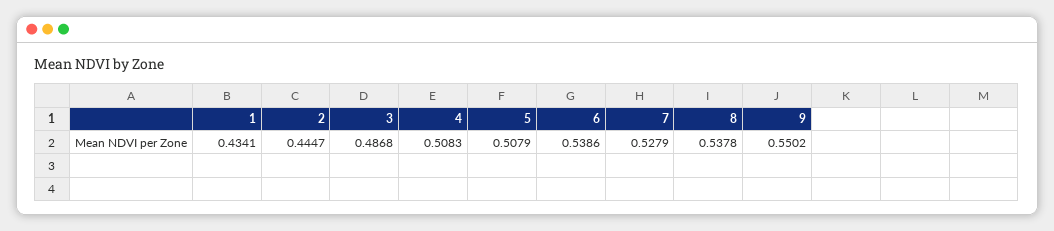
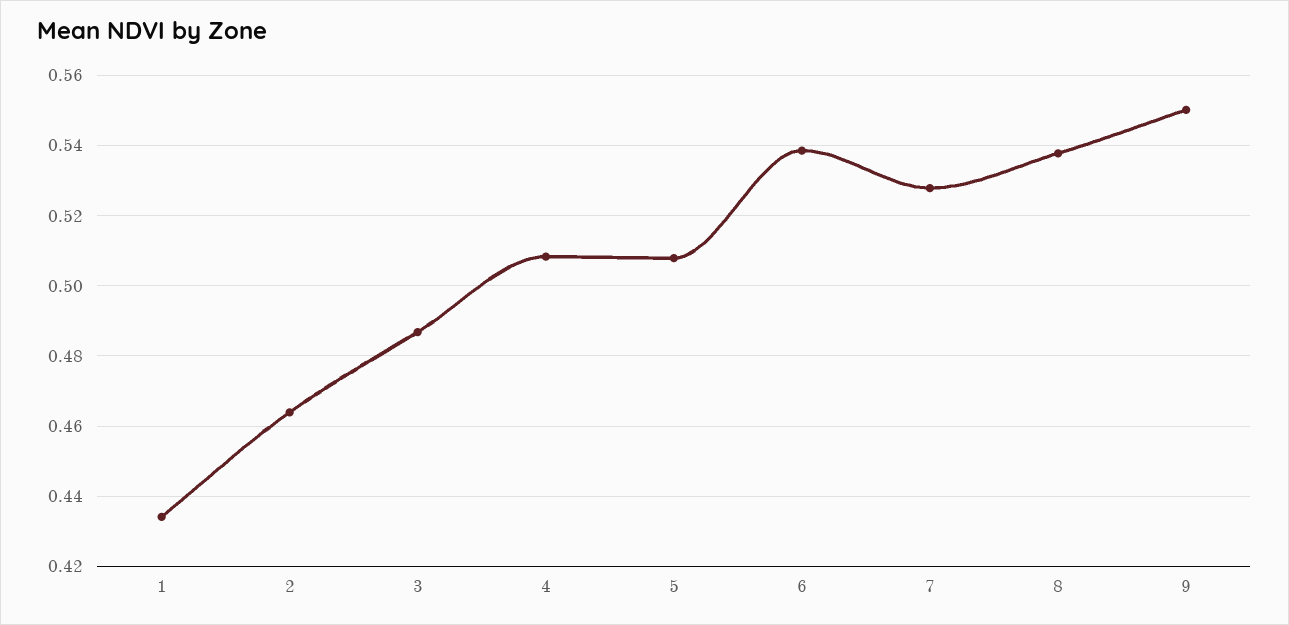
2: 0.4447 -> 0.464

